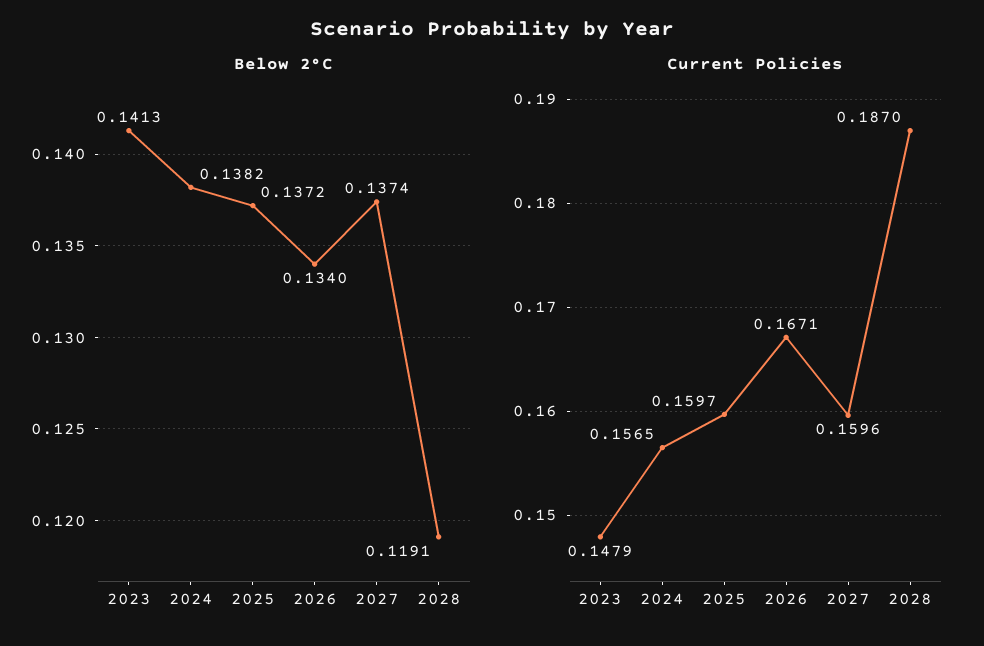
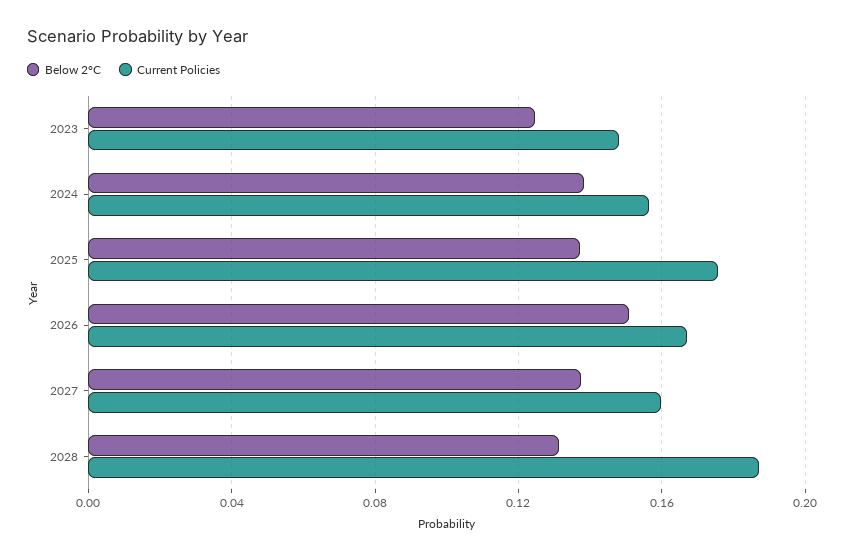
Below 2°C, 2023: 0.1413 -> 0.125
Below 2°C, 2026: 0.134 -> 0.15
Below 2°C, 2028: 0.1191 -> 0.13
Current Policies, 2025: 0.1597 -> 0.175

